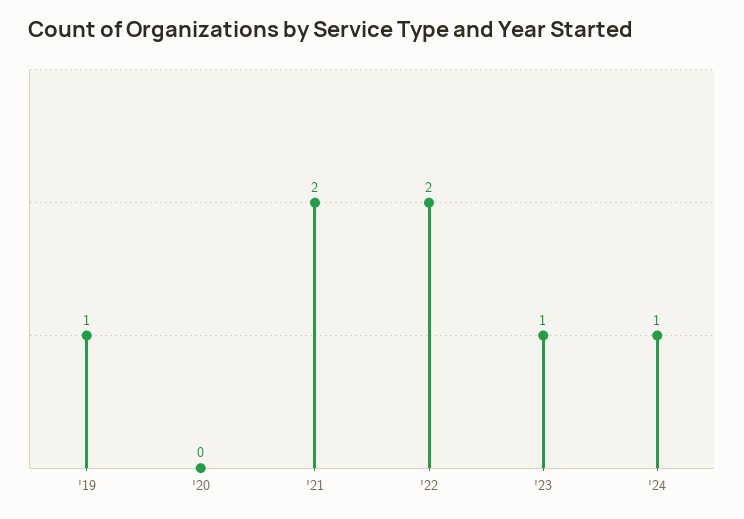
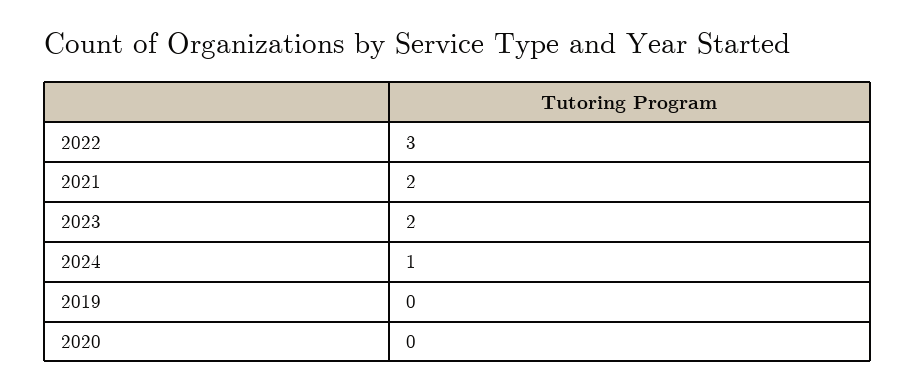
'19: 1 -> 0
'22: 2 -> 3
'23: 1 -> 2

